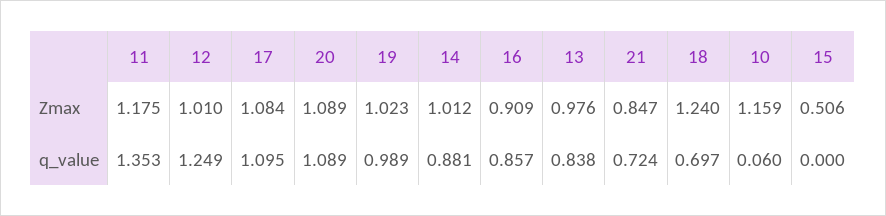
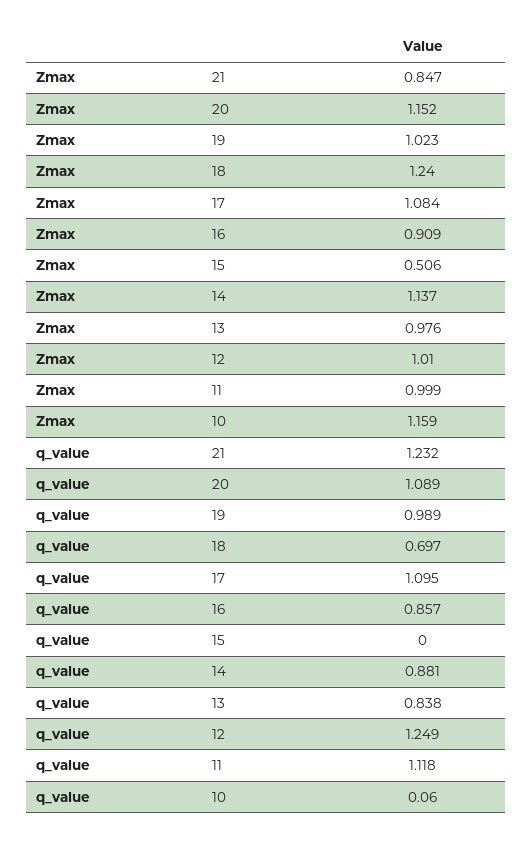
11, Zmax: 1.175 -> 0.999
20, Zmax: 1.089 -> 1.152
14, Zmax: 1.012 -> 1.137
11, q_value: 1.353 -> 1.118
21, q_value: 0.724 -> 1.232

